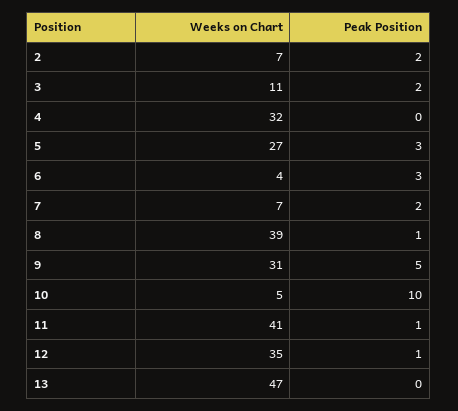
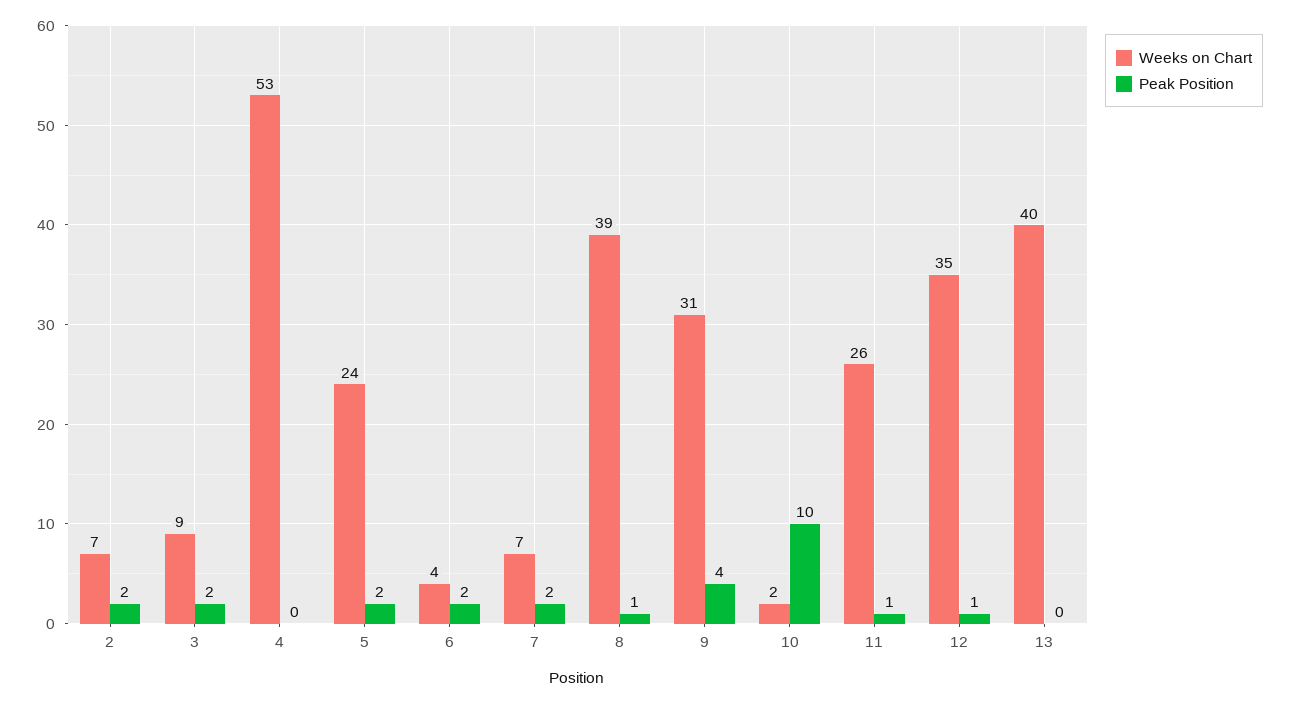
Weeks on Chart, 3: 11 -> 9
Weeks on Chart, 4: 32 -> 53
Weeks on Chart, 5: 27 -> 24
Peak Position, 5: 3 -> 2
Peak Position, 6: 3 -> 2
Peak Position, 9: 5 -> 4
Weeks on Chart, 10: 5 -> 2
Weeks on Chart, 11: 41 -> 26
Weeks on Chart, 13: 47 -> 40

